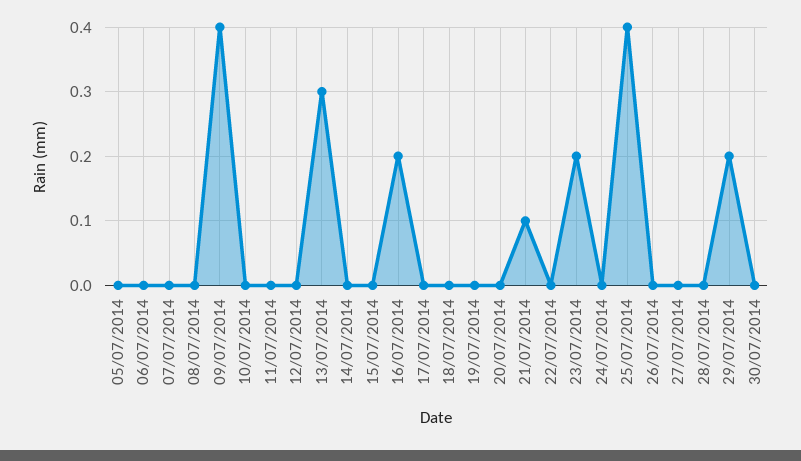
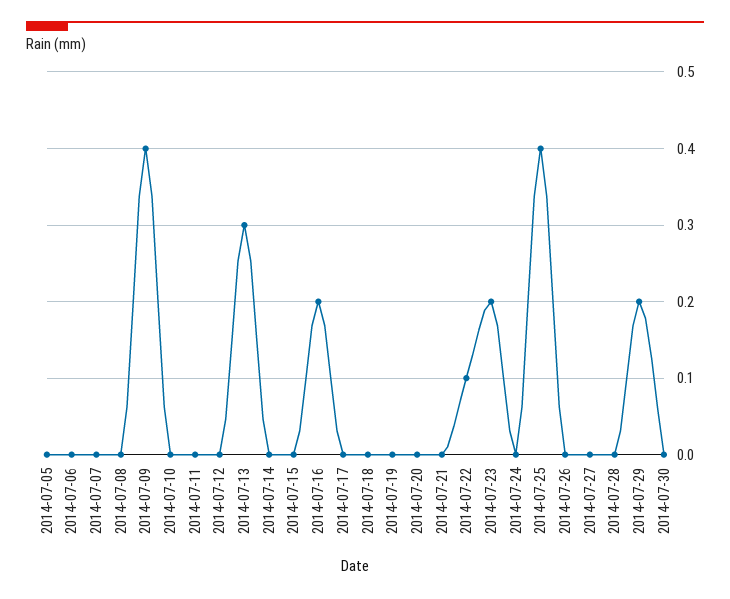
21/07/2014: 0.1 -> 0
22/07/2014: 0 -> 0.1

